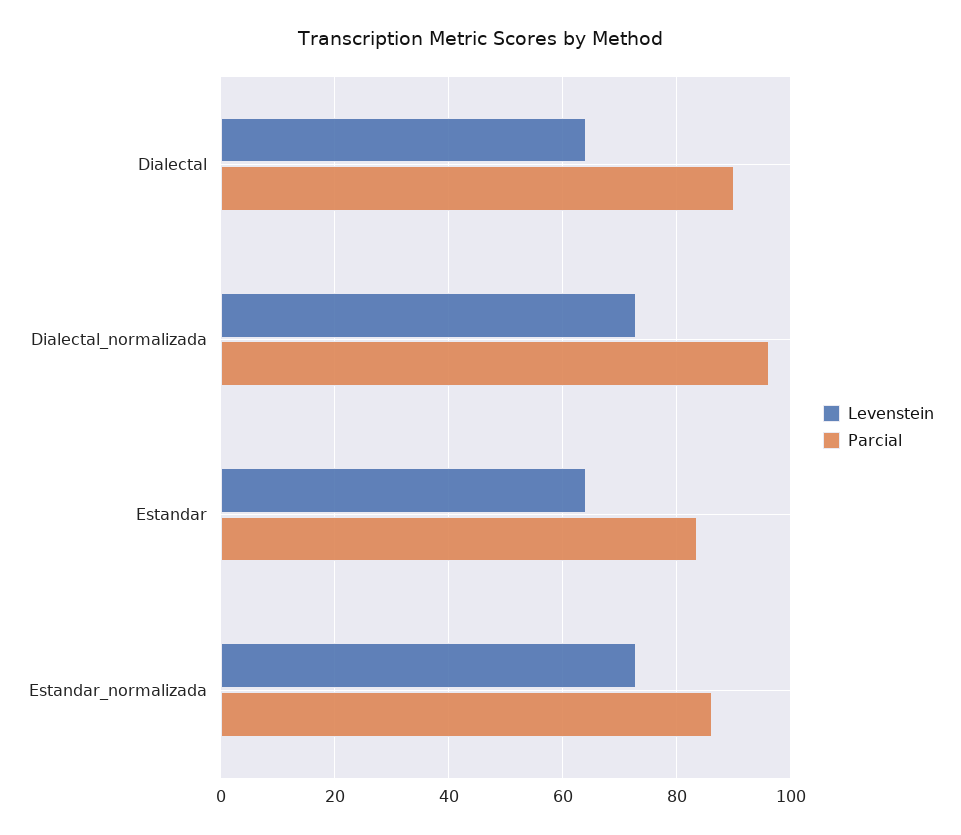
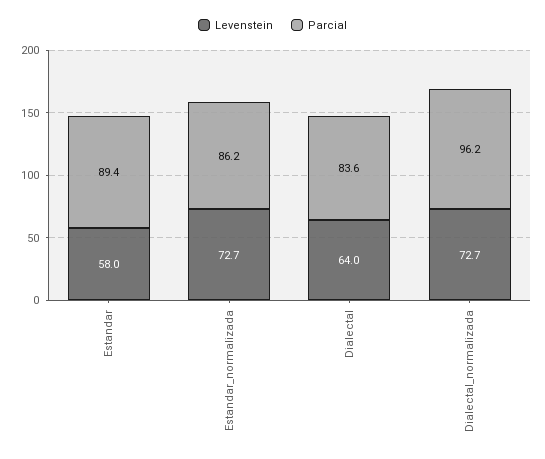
Parcial, Dialectal: 90 -> 83.6
Levenstein, Estandar: 64 -> 58
Parcial, Estandar: 84 -> 89.4

